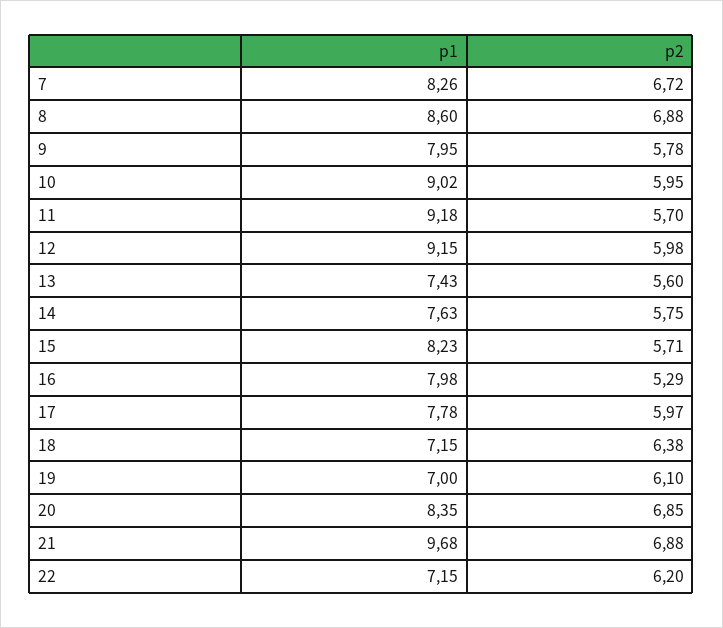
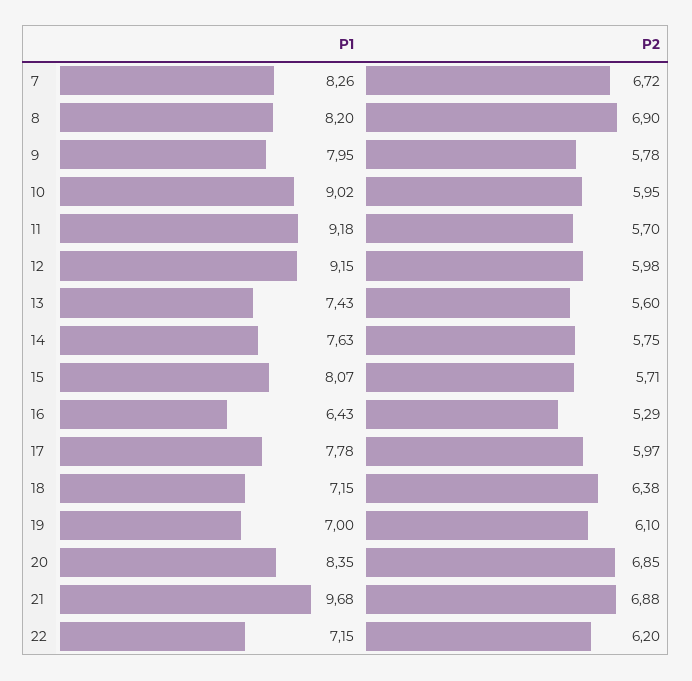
p1, 8: 8.6 -> 8.2
p2, 8: 6.88 -> 6.9
p1, 15: 8.23 -> 8.07
p1, 16: 7.98 -> 6.43

